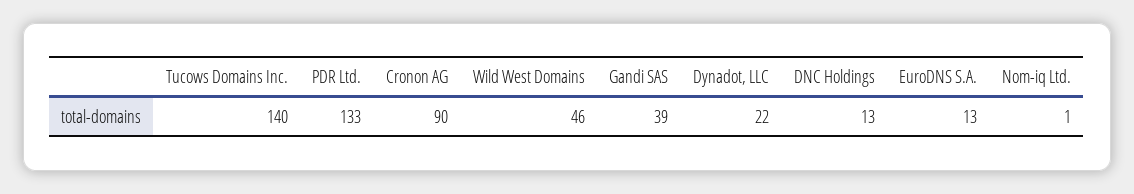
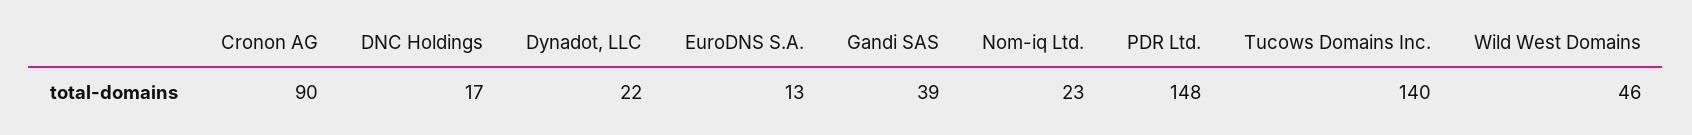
PDR Ltd.: 133 -> 148
DNC Holdings: 13 -> 17
Nom-iq Ltd.: 1 -> 23

